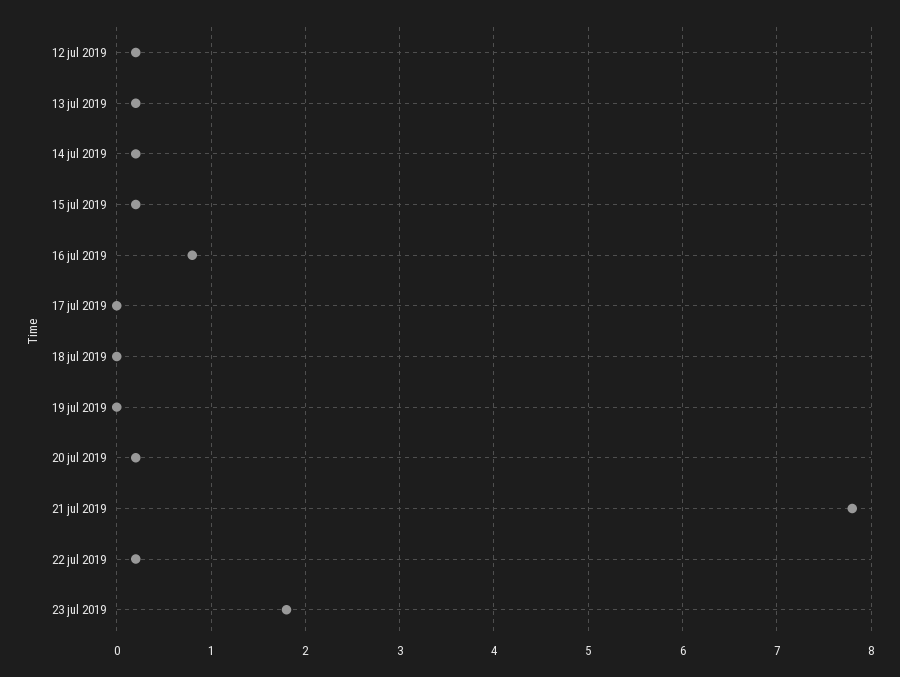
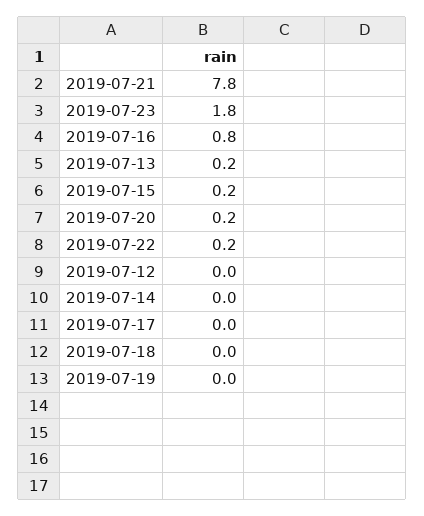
12 jul 2019: 0.2 -> 0
14 jul 2019: 0.2 -> 0

